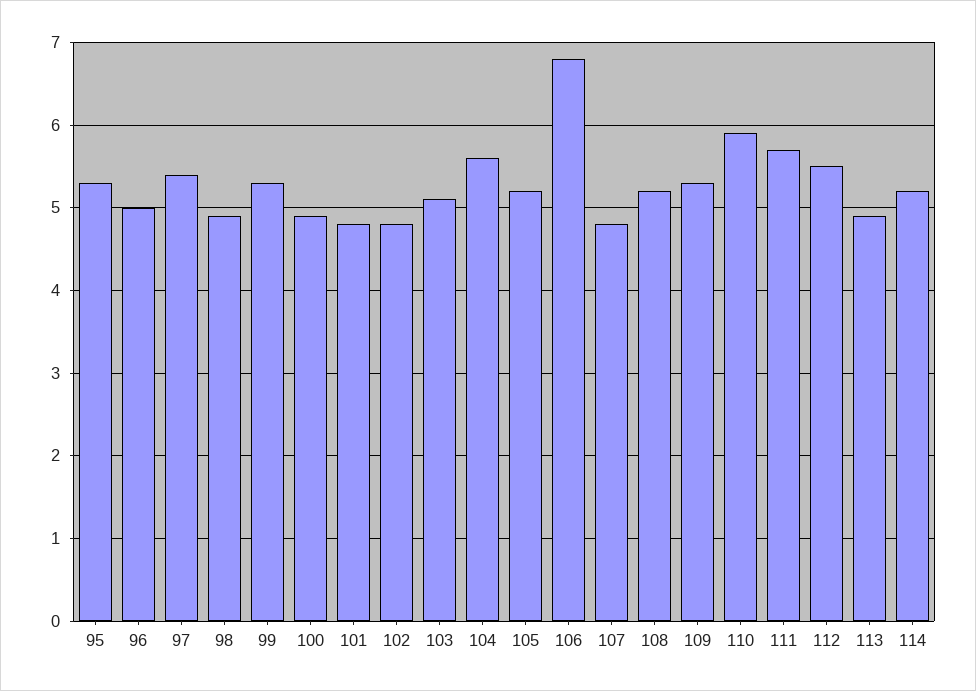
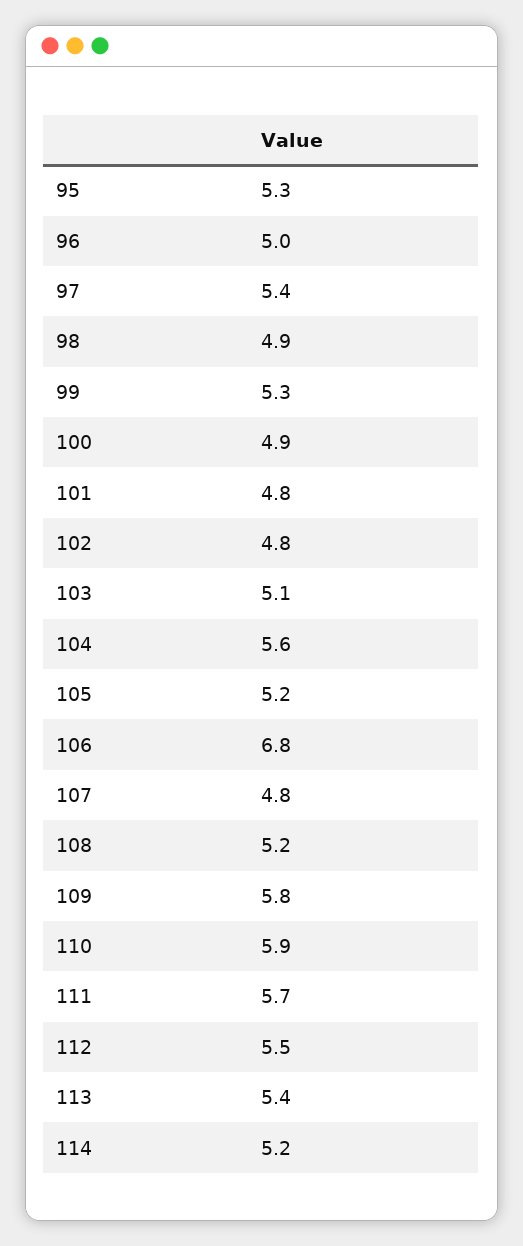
109: 5.3 -> 5.8
113: 4.9 -> 5.4

